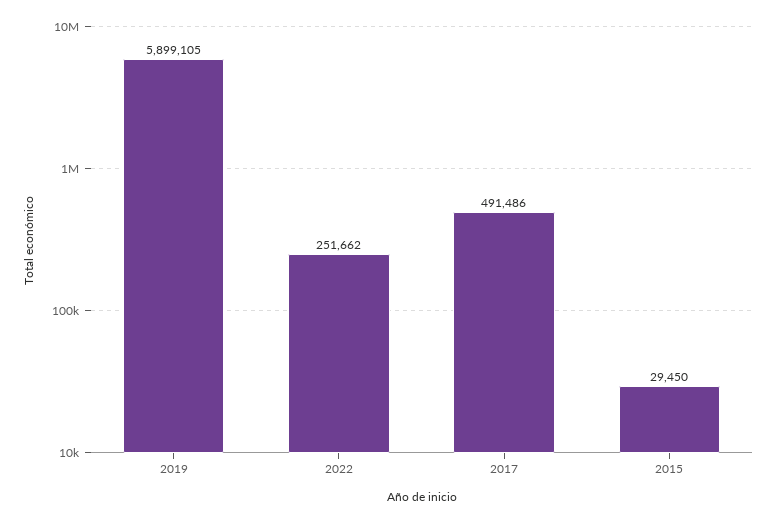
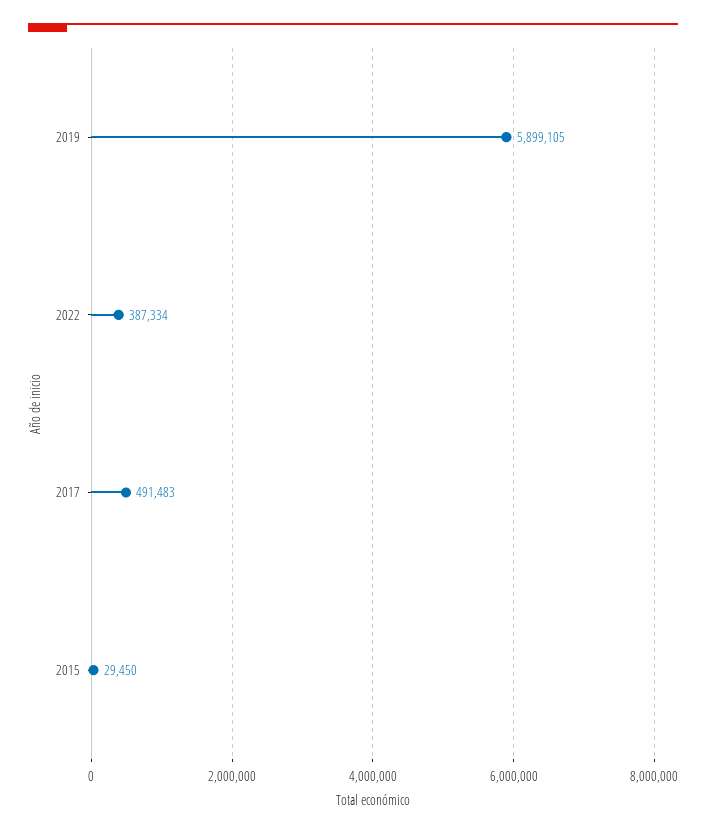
2022: 251662 -> 387334
2017: 491486 -> 491483

